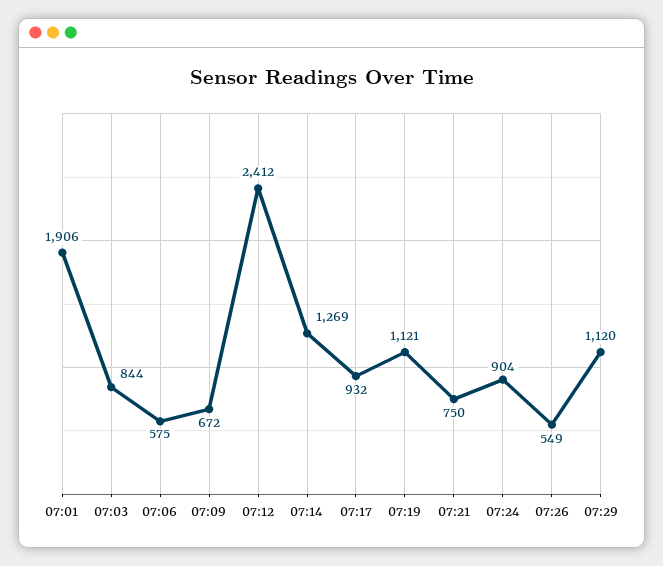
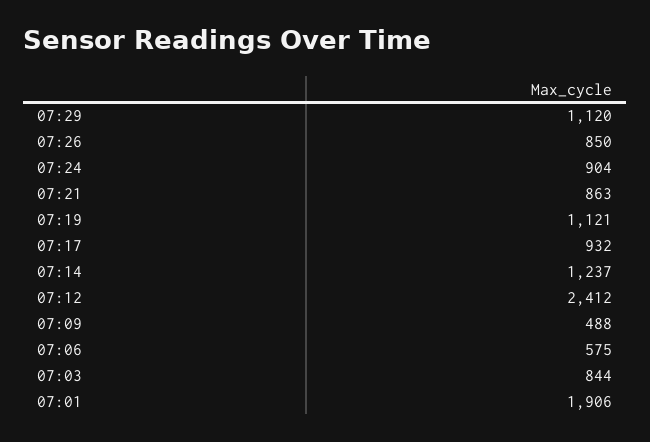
07:09: 672 -> 488
07:14: 1269 -> 1237
07:21: 750 -> 863
07:26: 549 -> 850

